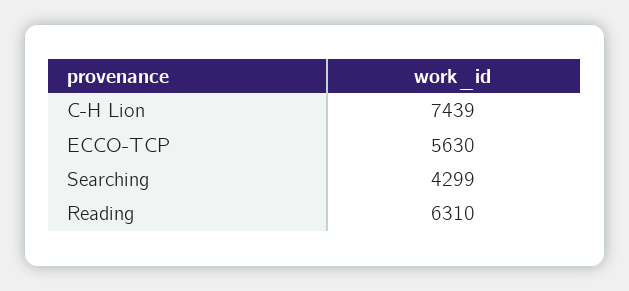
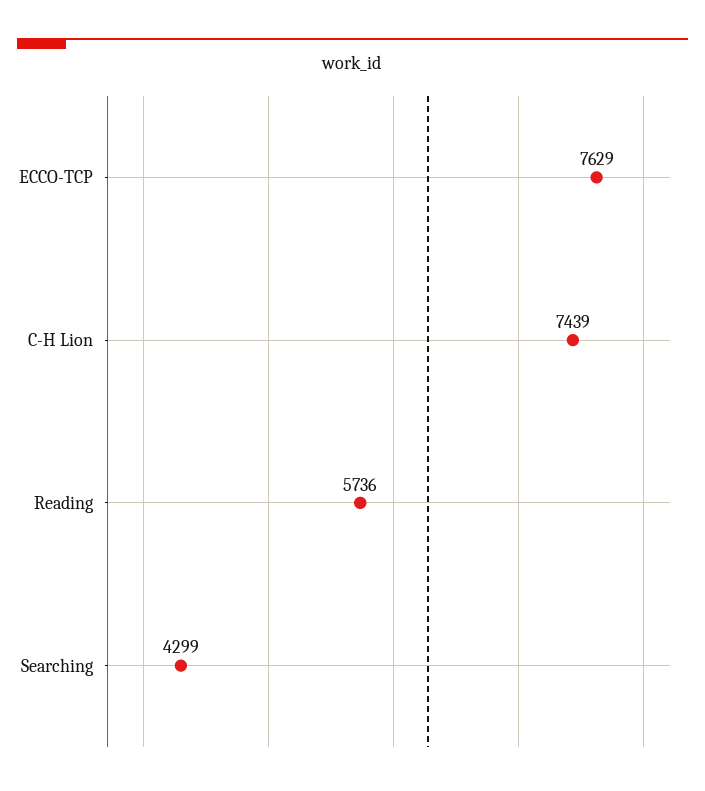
ECCO-TCP: 5630 -> 7629
Reading: 6310 -> 5736

